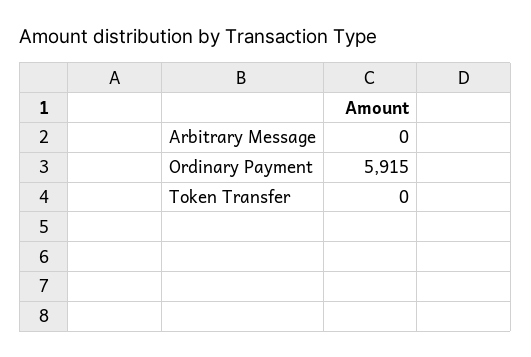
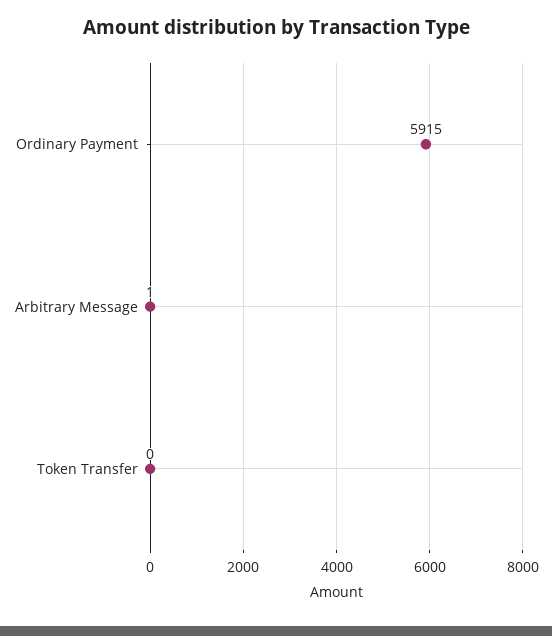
Arbitrary Message: 0 -> 1

